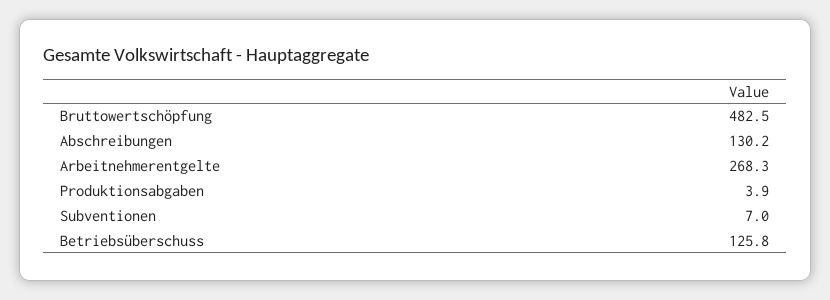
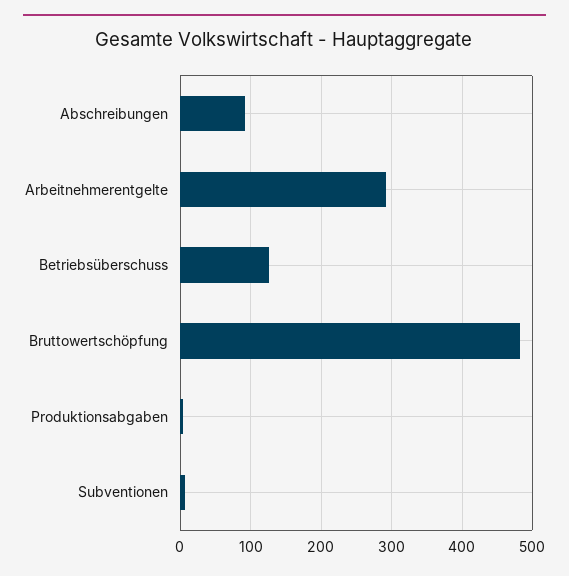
Abschreibungen: 130.2 -> 90
Arbeitnehmerentgelte: 268.3 -> 290

